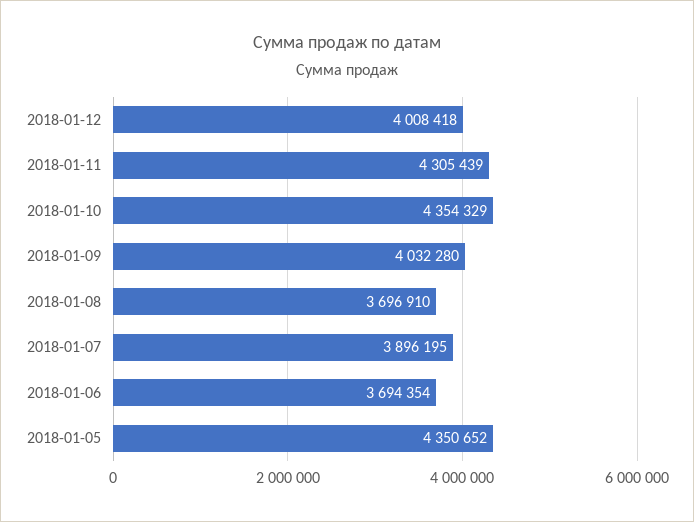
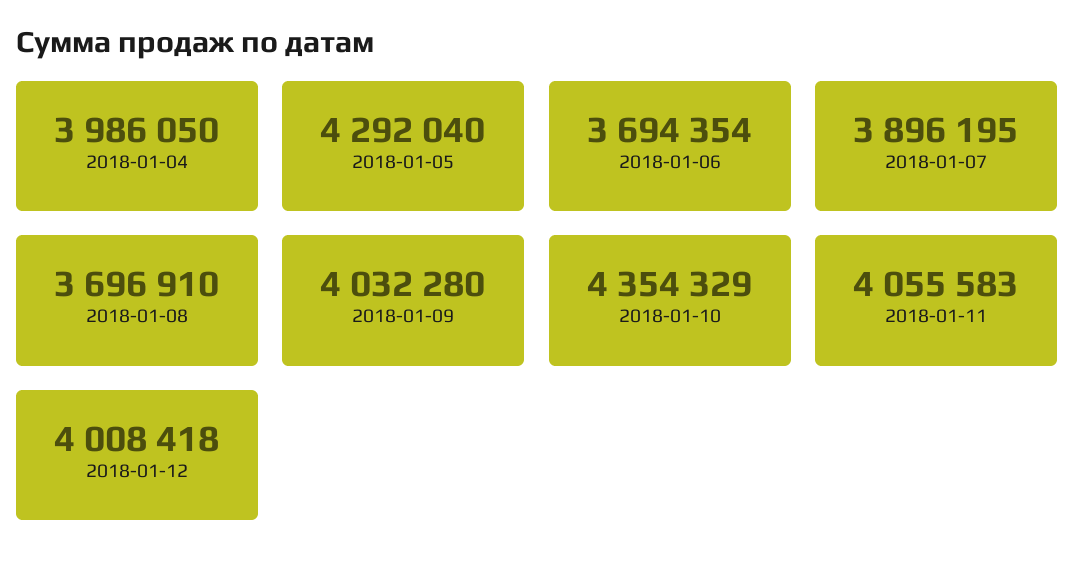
2018-01-11: 4305439 -> 4055583
2018-01-05: 4350652 -> 4292040
2018-01-04: none -> 3986050

